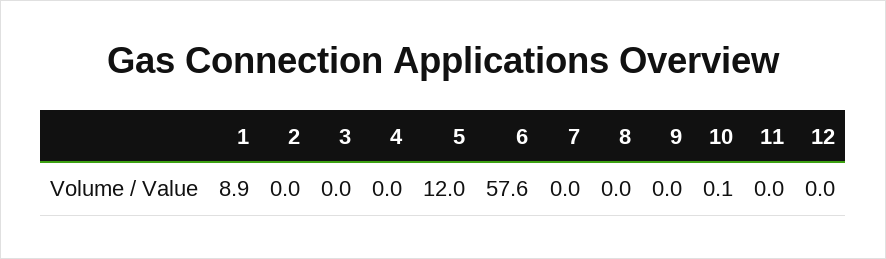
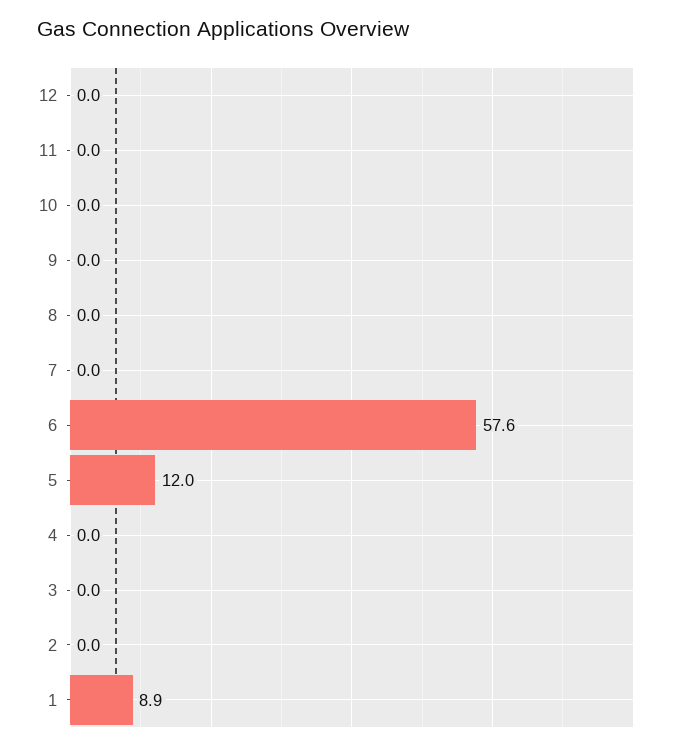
10: 0.1 -> 0

